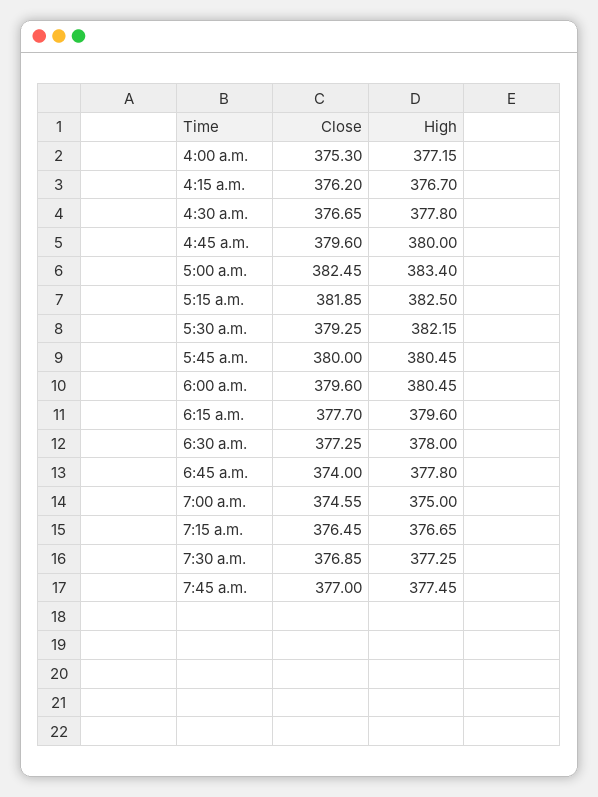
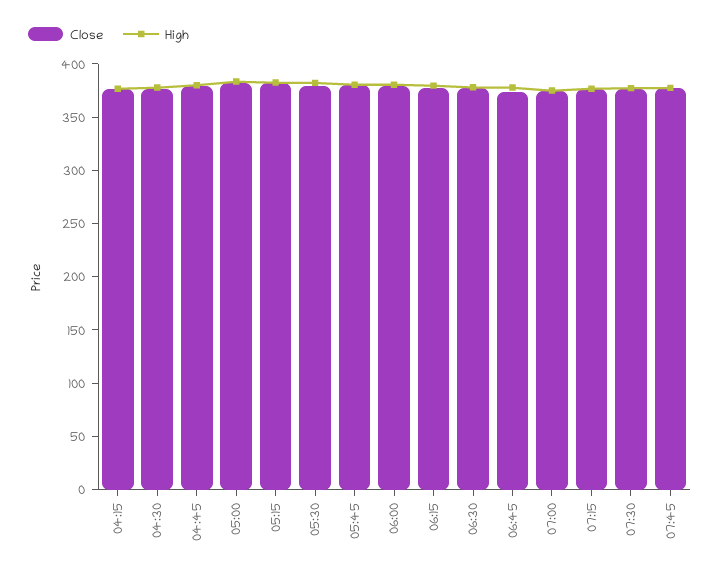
Close, 4:00 a.m.: 375.3 -> none
High, 4:00 a.m.: 377.15 -> none

